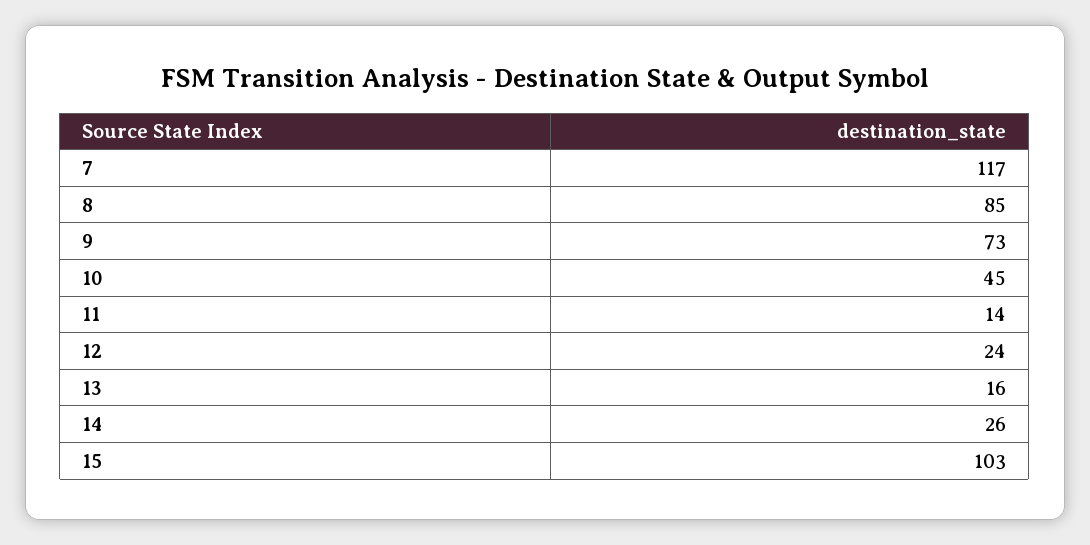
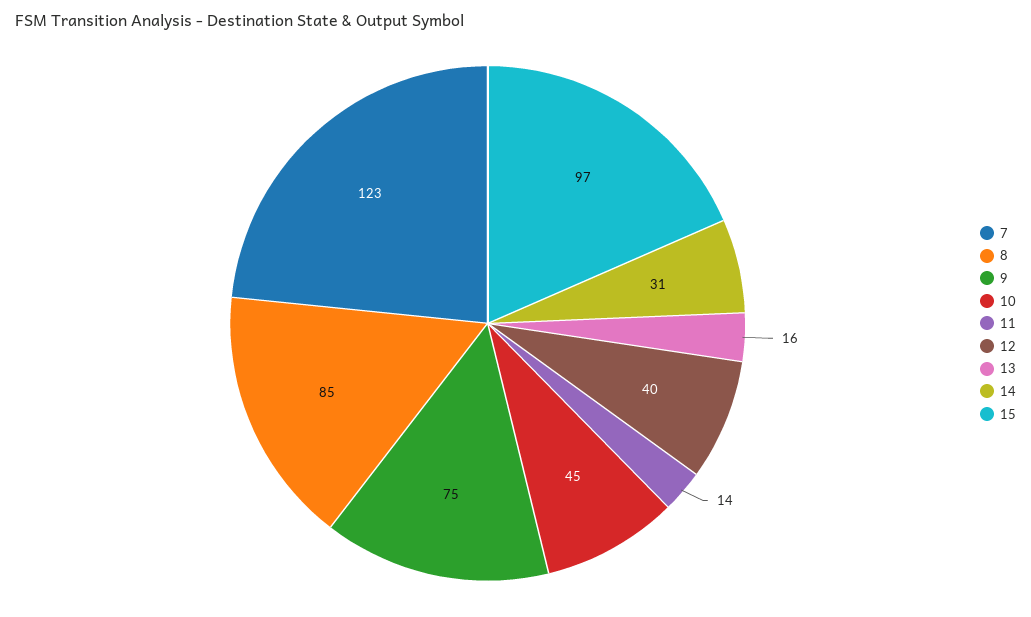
7: 117 -> 123
9: 73 -> 75
12: 24 -> 40
14: 26 -> 31
15: 103 -> 97

